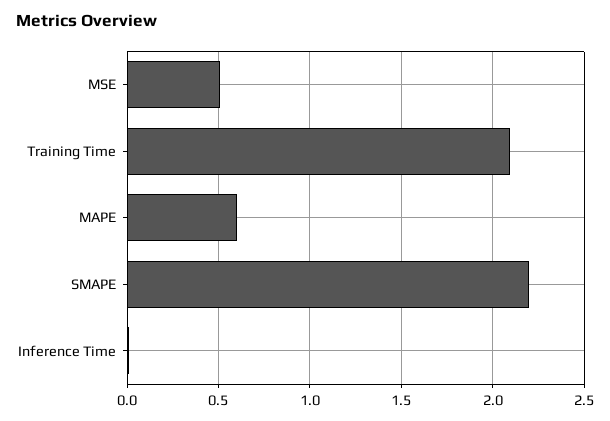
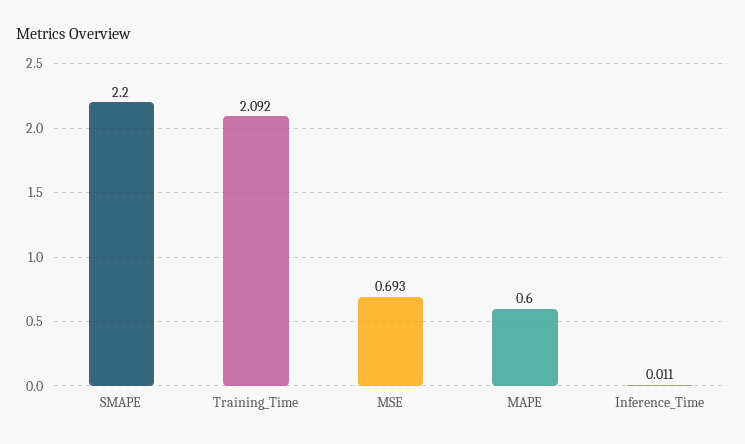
MSE: 0.5 -> 0.693

